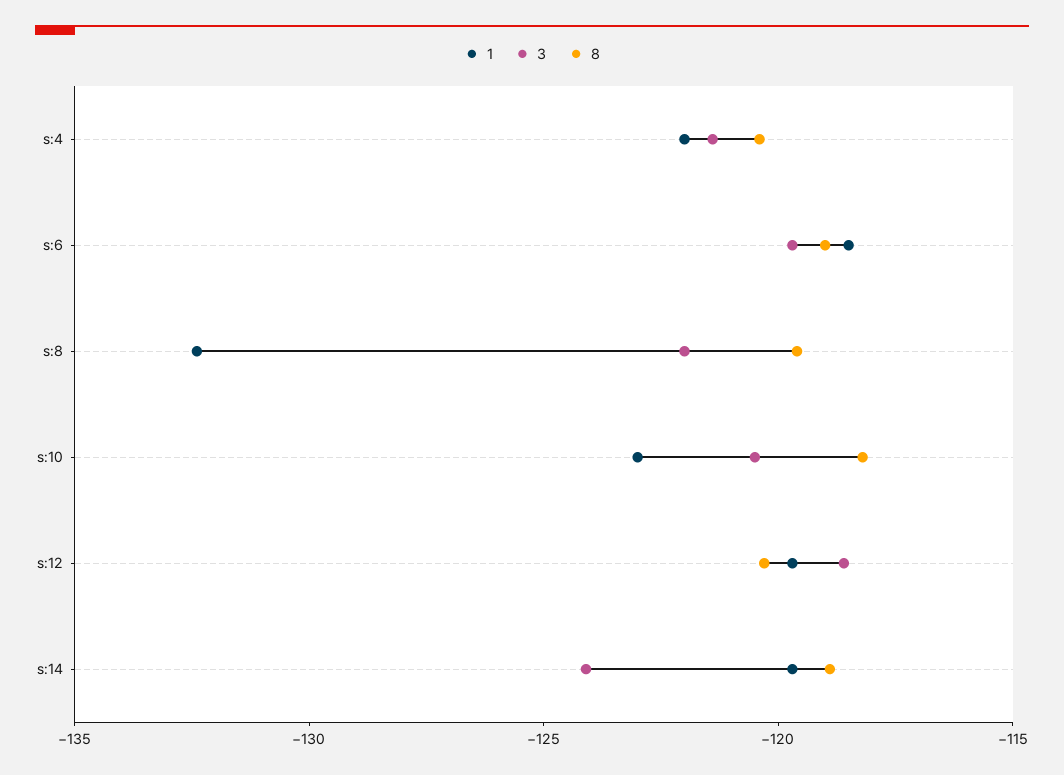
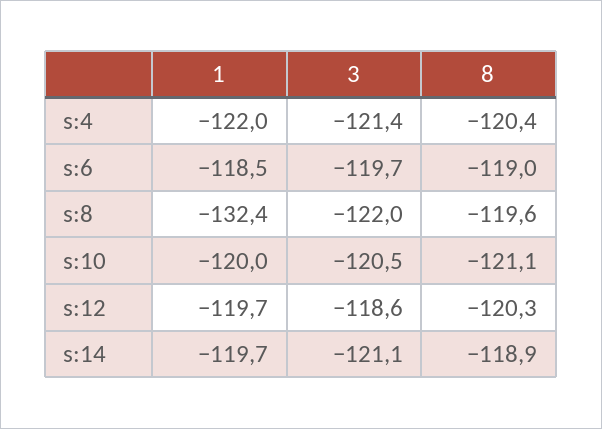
1, s:10: -123 -> -120
8, s:10: -118 -> -121.1
3, s:14: -124 -> -121.1

